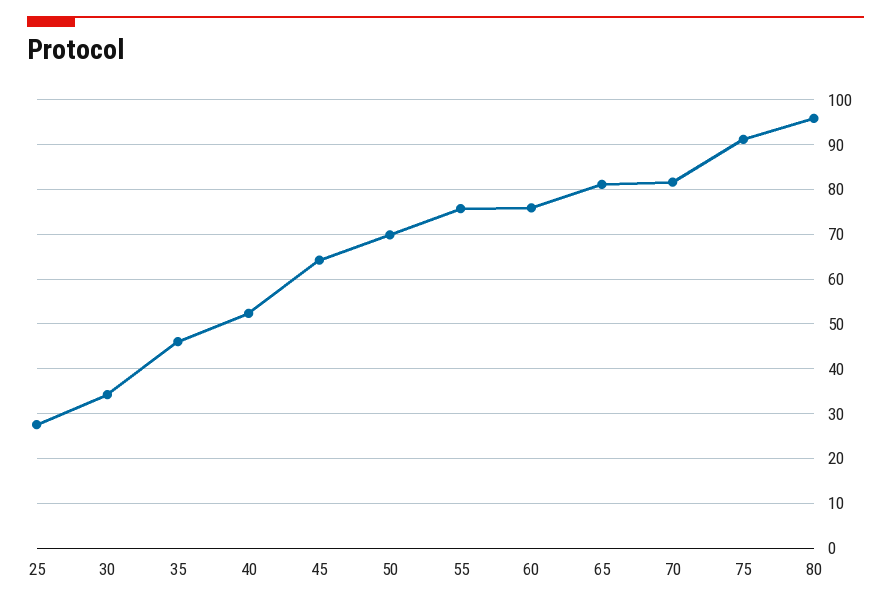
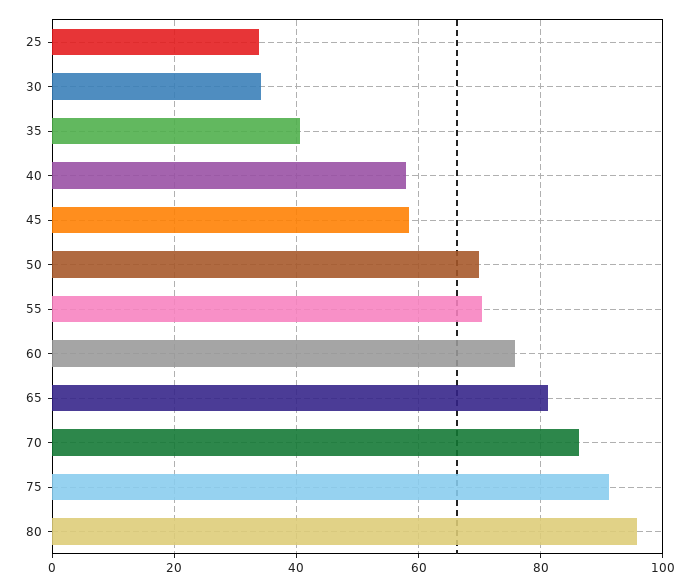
25: 28 -> 34
35: 46 -> 40
40: 52 -> 58
45: 64 -> 58
55: 76 -> 70
70: 82 -> 86

